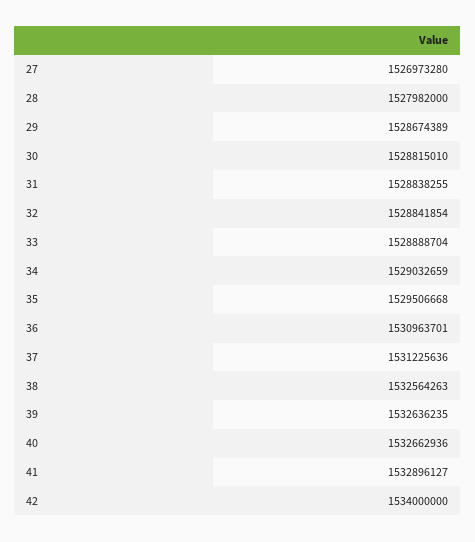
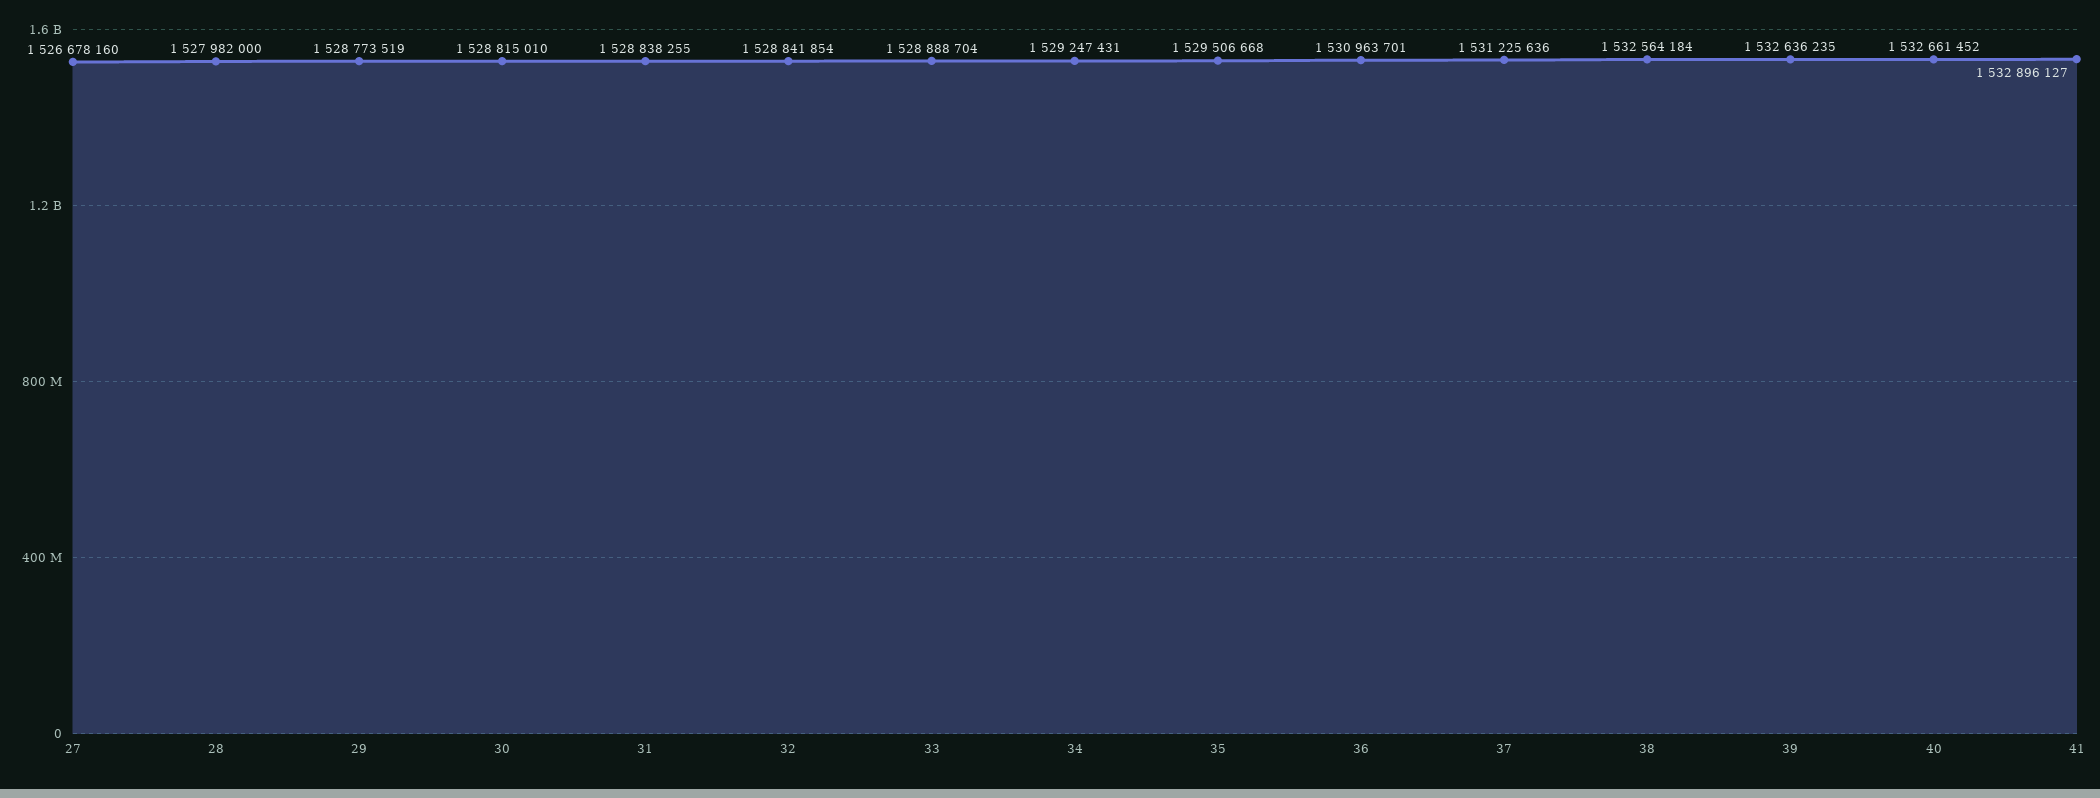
27: 1526973280 -> 1526678160
29: 1528674389 -> 1528773519
34: 1529032659 -> 1529247431
38: 1532564263 -> 1532564184
40: 1532662936 -> 1532661452
42: 1534000000 -> none

